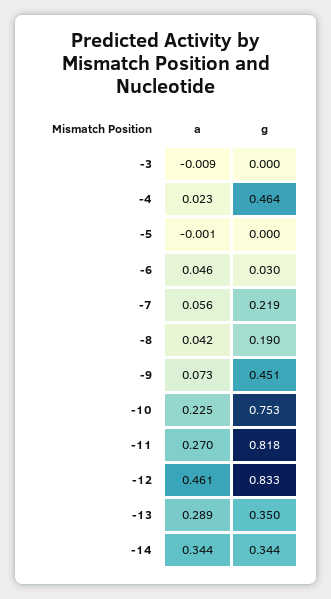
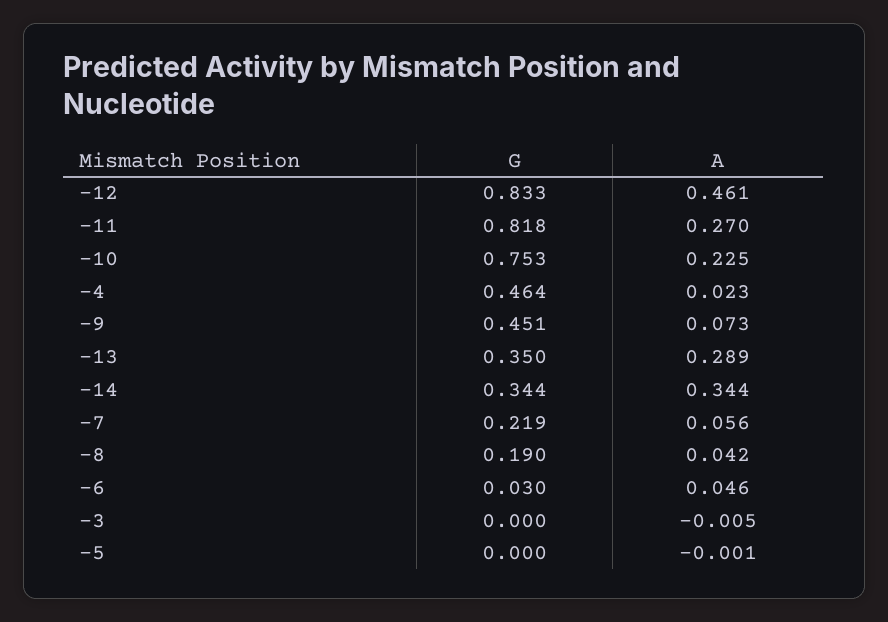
a, -3: -0.009 -> -0.005

